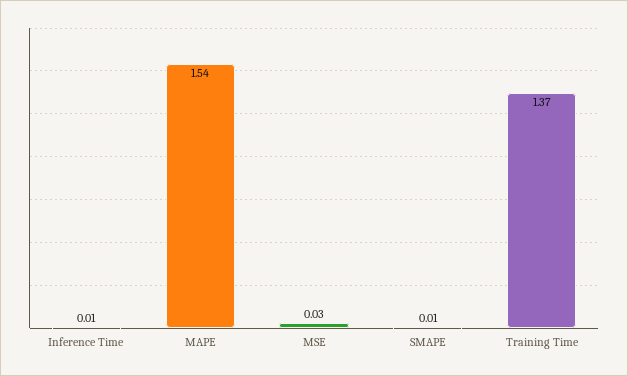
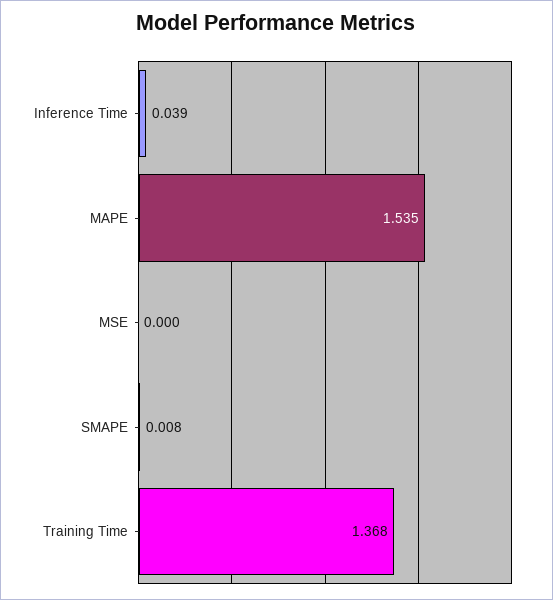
Inference Time: 0.01 -> 0.039
MSE: 0.03 -> 0

